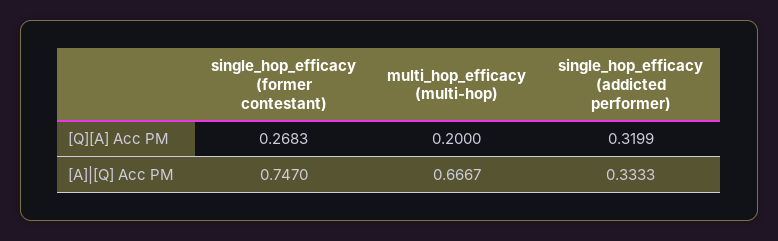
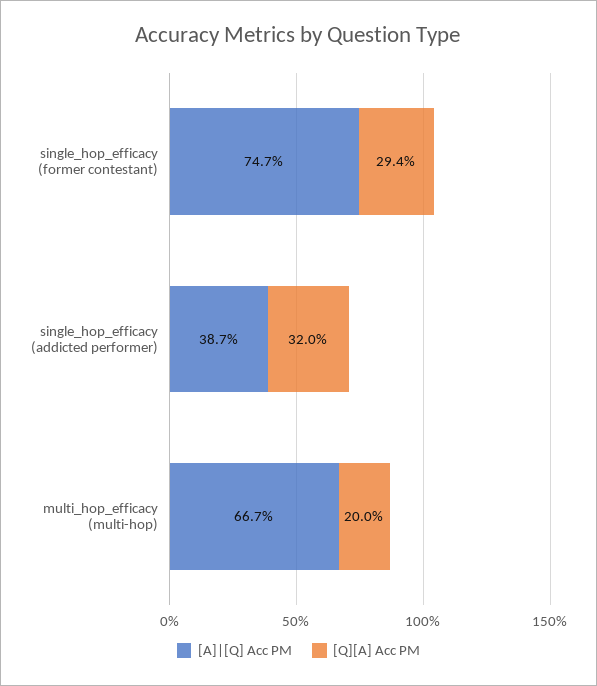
[Q][A] Acc PM, single_hop_efficacy (former contestant): 0.2683 -> 0.294
[A]|[Q] Acc PM, single_hop_efficacy (addicted performer): 0.3333 -> 0.387

